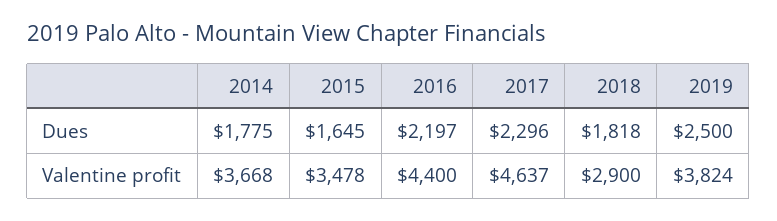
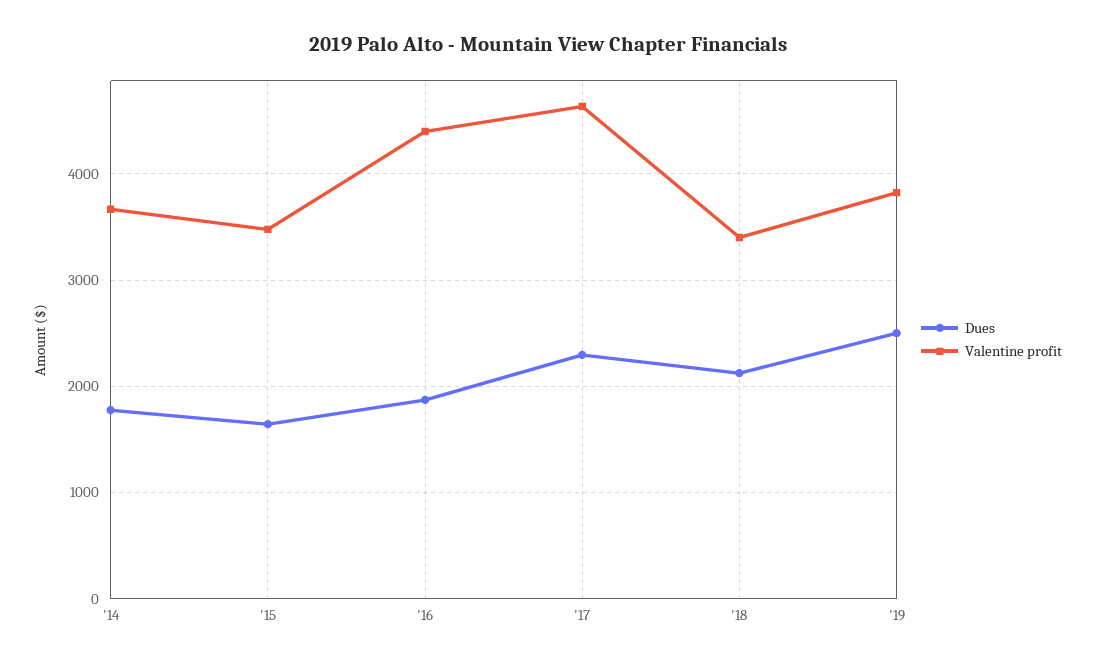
Dues, 2016: 2197 -> 1900
Dues, 2018: 1818 -> 2100
Valentine profit, 2018: 2900 -> 3400

